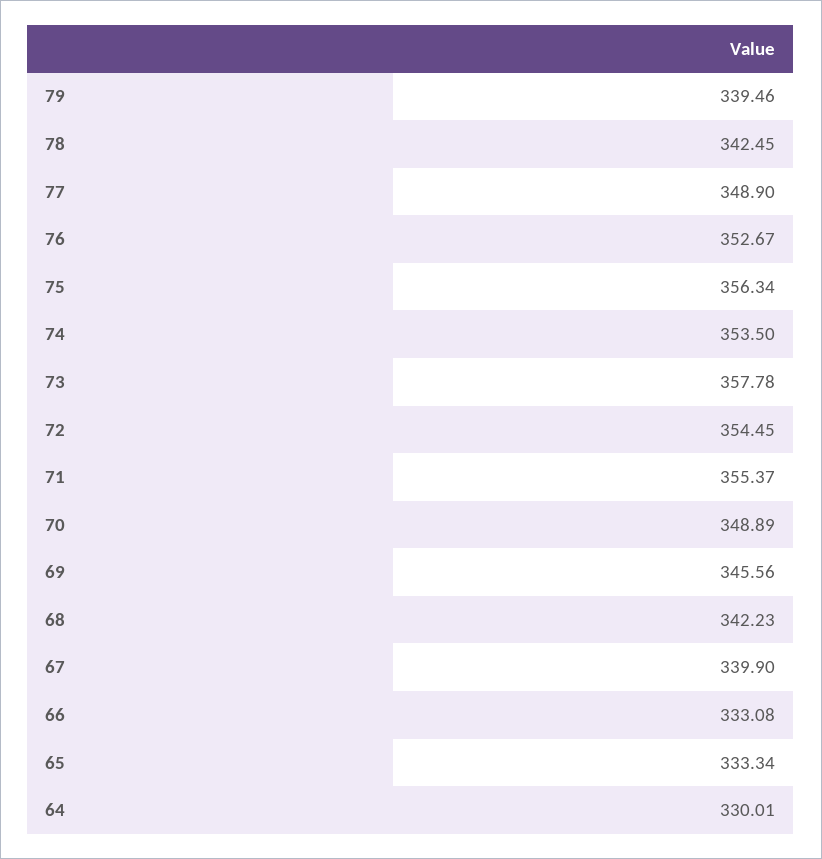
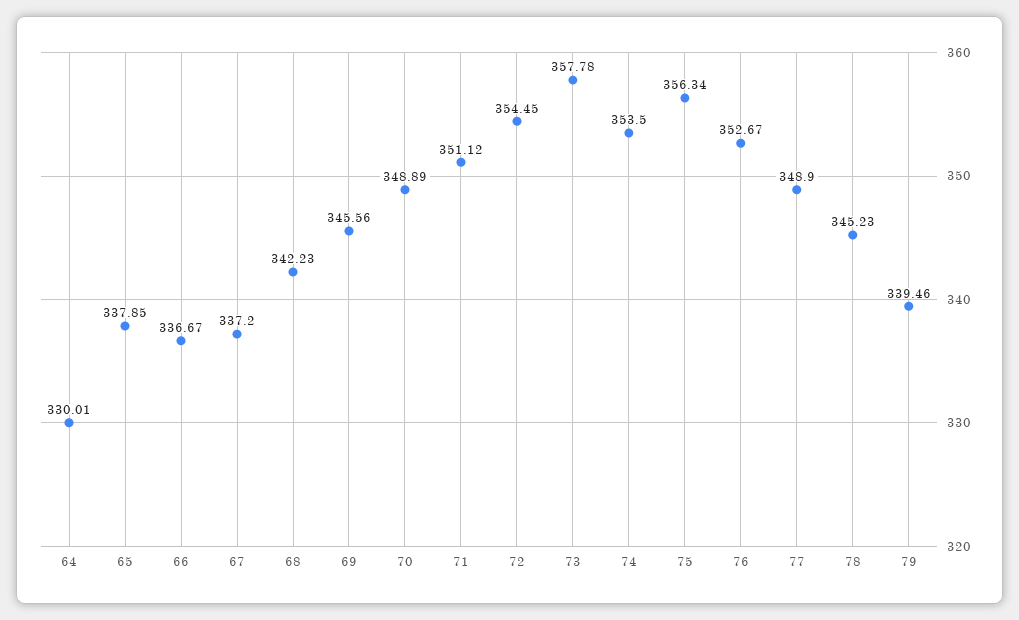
78: 342.45 -> 345.23
71: 355.37 -> 351.12
67: 339.9 -> 337.2
66: 333.08 -> 336.67
65: 333.34 -> 337.85

